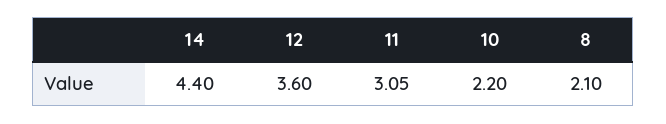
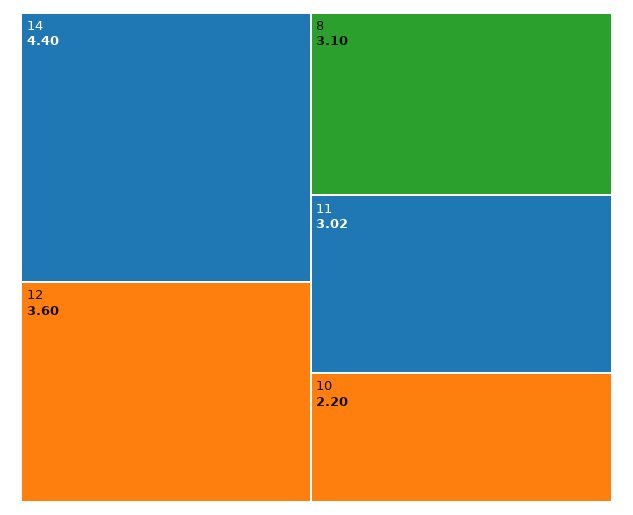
11: 3.05 -> 3.02
8: 2.1 -> 3.1

